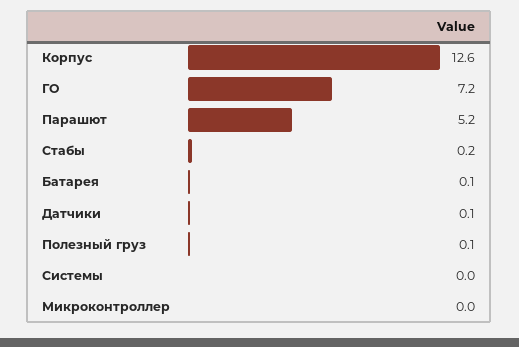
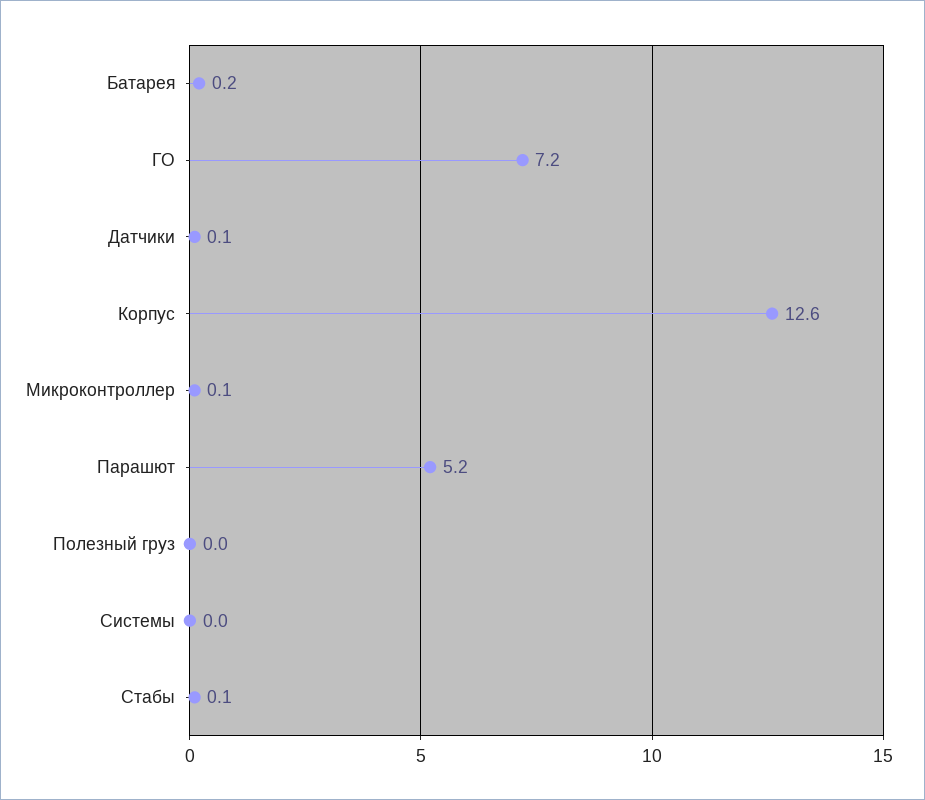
Стабы: 0.2 -> 0.1
Батарея: 0.1 -> 0.2
Полезный груз: 0.1 -> 0
Микроконтроллер: 0 -> 0.1

